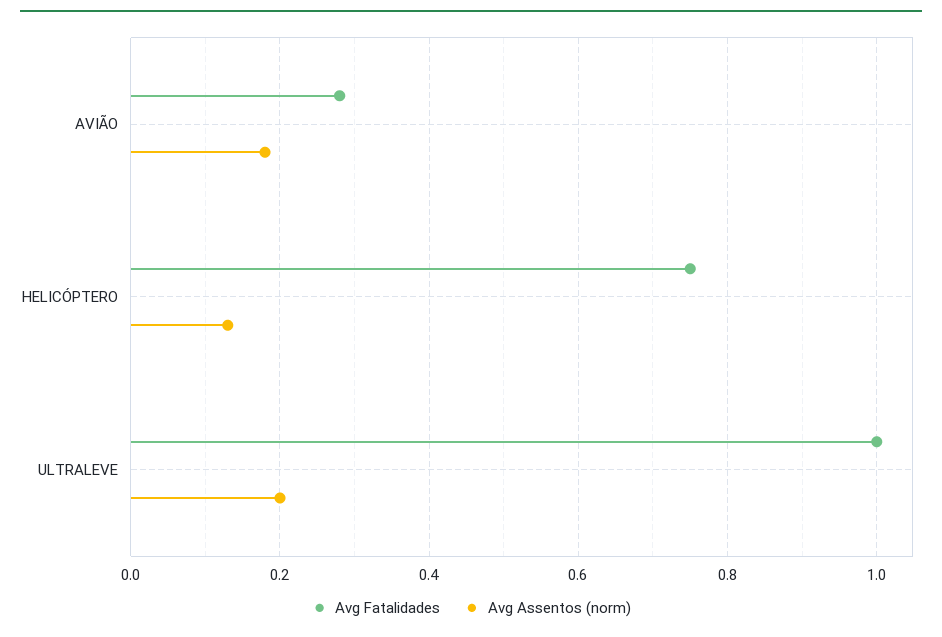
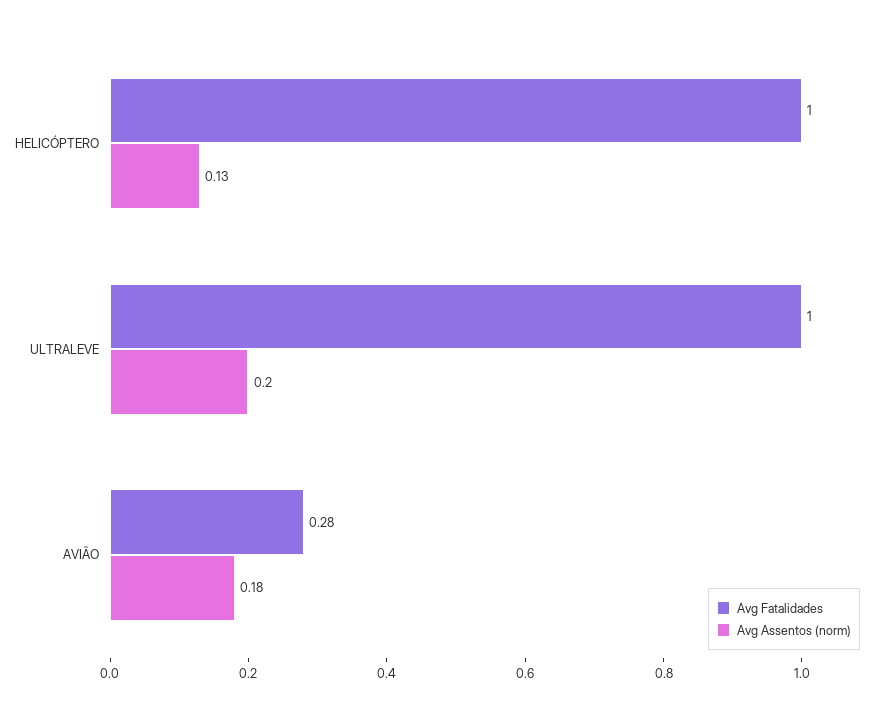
Avg Fatalidades, HELICÓPTERO: 0.75 -> 1

